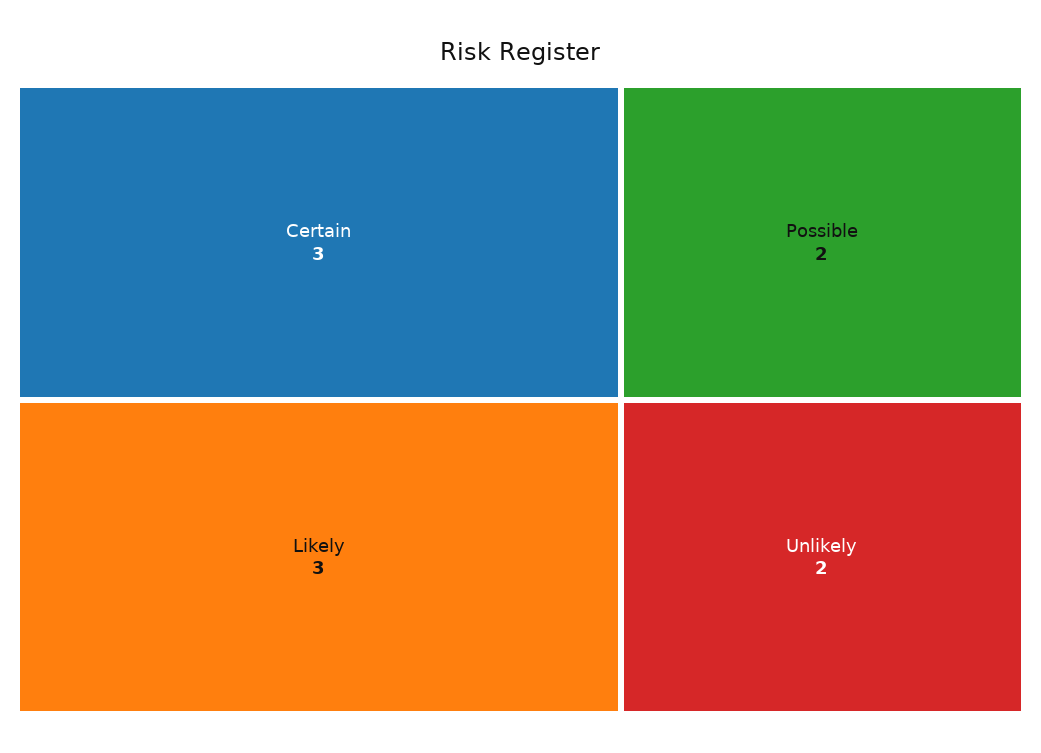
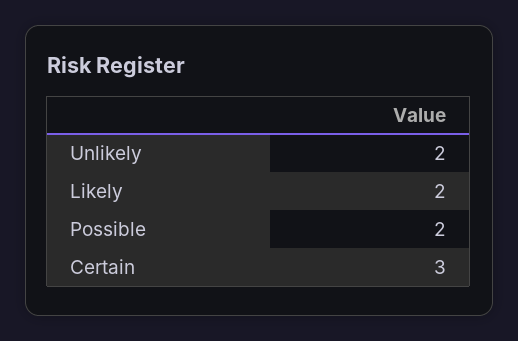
Likely: 3 -> 2

